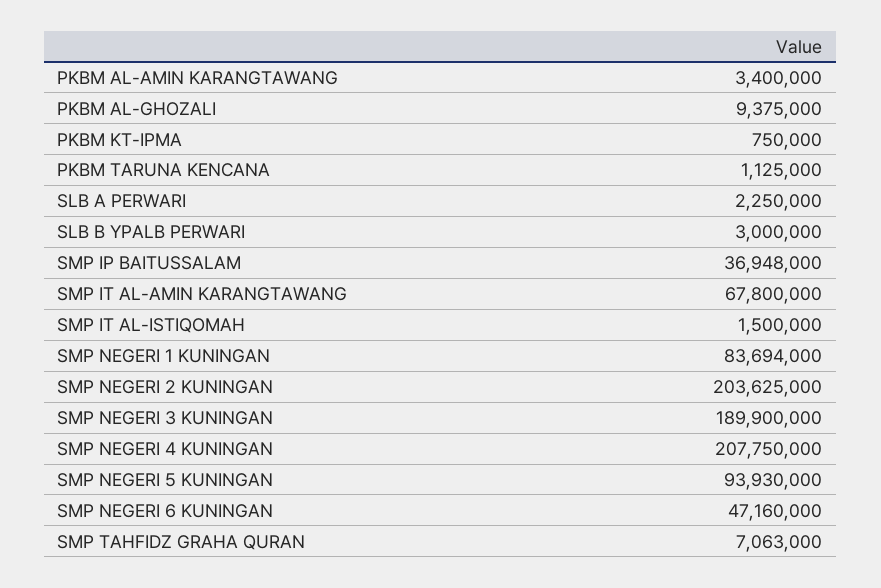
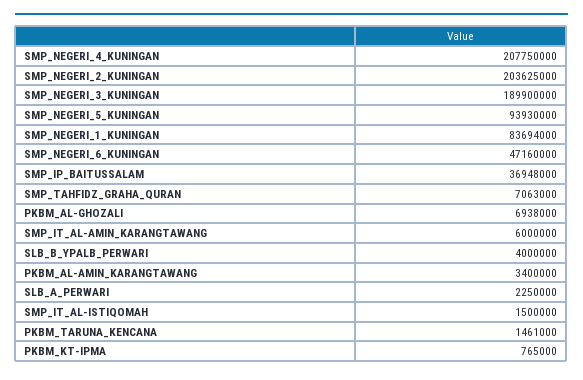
PKBM AL-GHOZALI: 9375000 -> 6938000
PKBM KT-IPMA: 750000 -> 765000
PKBM TARUNA KENCANA: 1125000 -> 1461000
SLB B YPALB PERWARI: 3000000 -> 4000000
SMP IT AL-AMIN KARANGTAWANG: 67800000 -> 6000000

